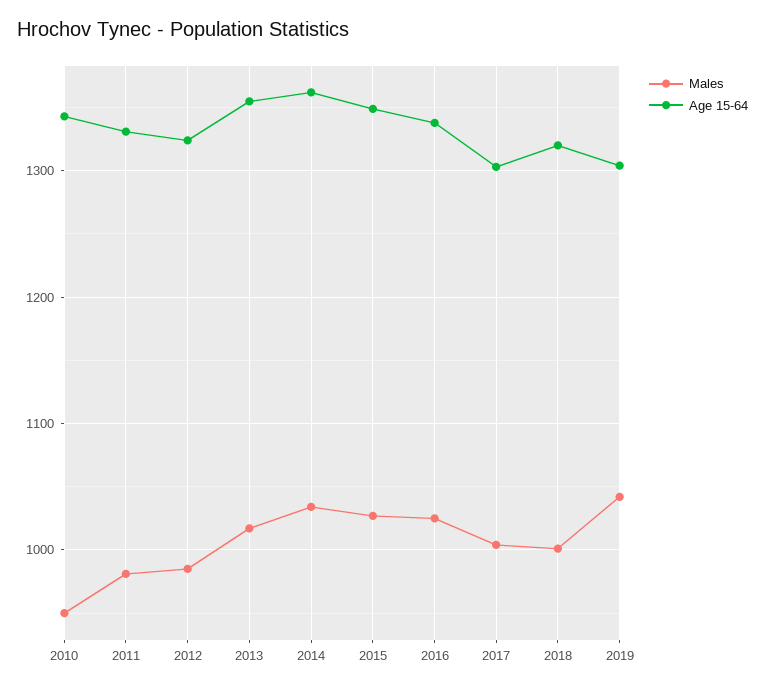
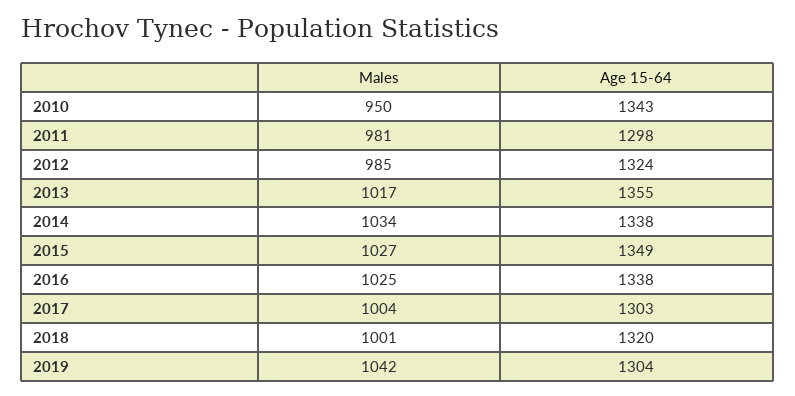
Age 15-64, 2011: 1330 -> 1298
Age 15-64, 2014: 1360 -> 1338

